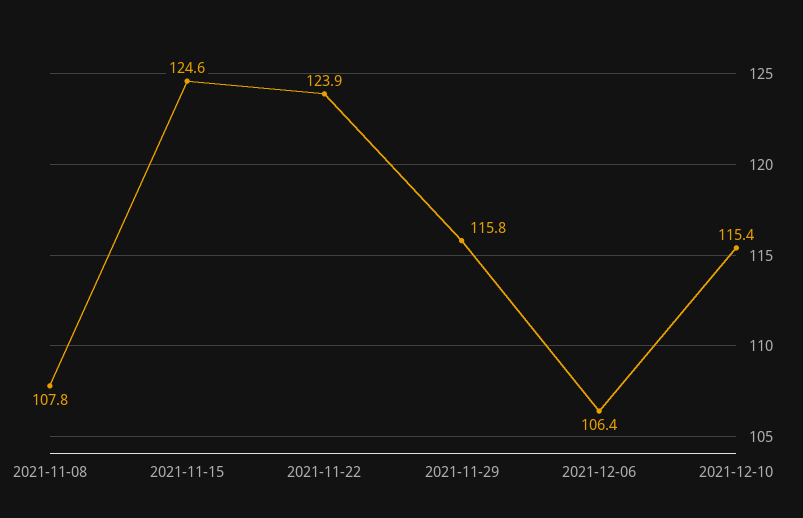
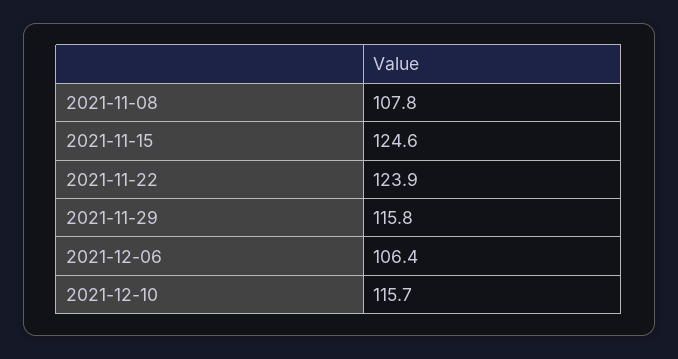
2021-12-10: 115.4 -> 115.7

